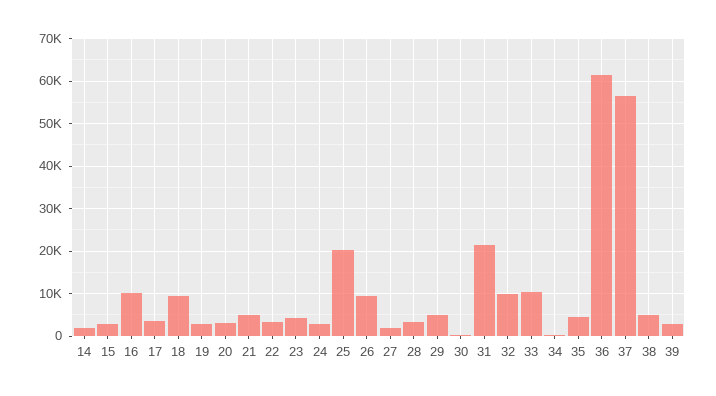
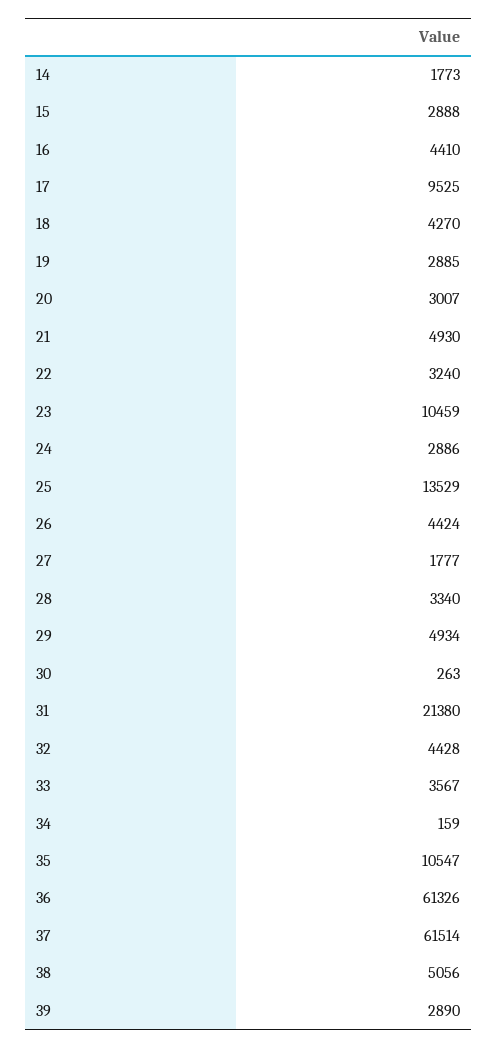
16: 10000 -> 4410
17: 4000 -> 9525
18: 10000 -> 4270
23: 4000 -> 10459
25: 20000 -> 13529
26: 10000 -> 4424
32: 10000 -> 4428
33: 10000 -> 3567
35: 4000 -> 10547
37: 56000 -> 61514

